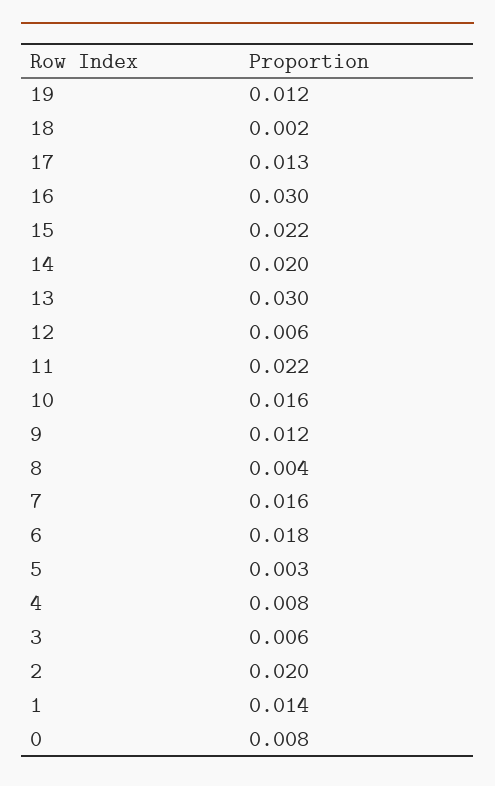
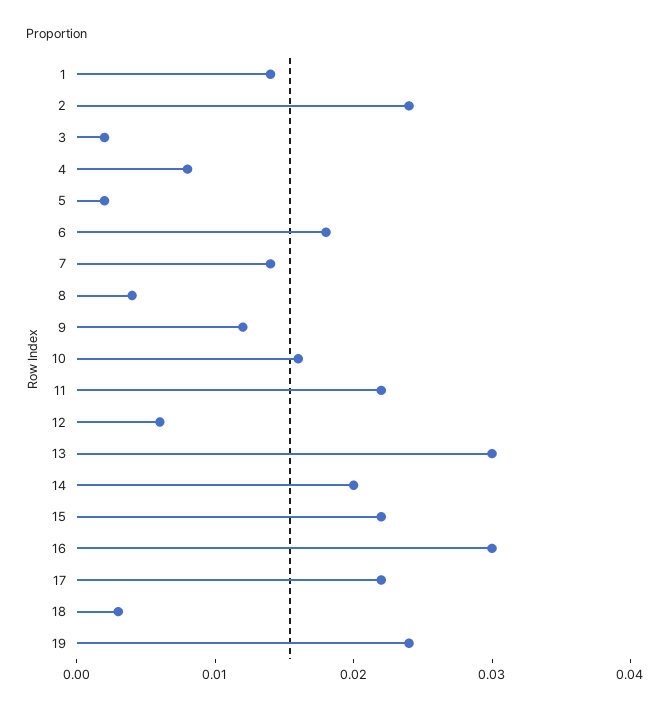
19: 0.012 -> 0.024
18: 0.002 -> 0.003
17: 0.013 -> 0.022
7: 0.016 -> 0.014
5: 0.003 -> 0.002
3: 0.006 -> 0.002
2: 0.02 -> 0.024
0: 0.008 -> none

